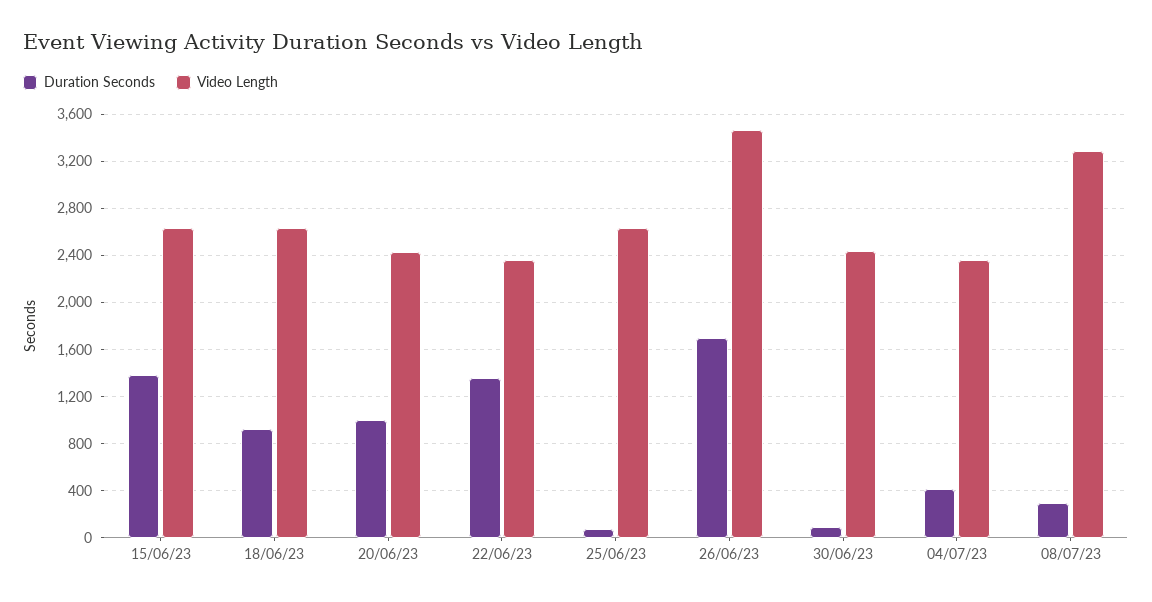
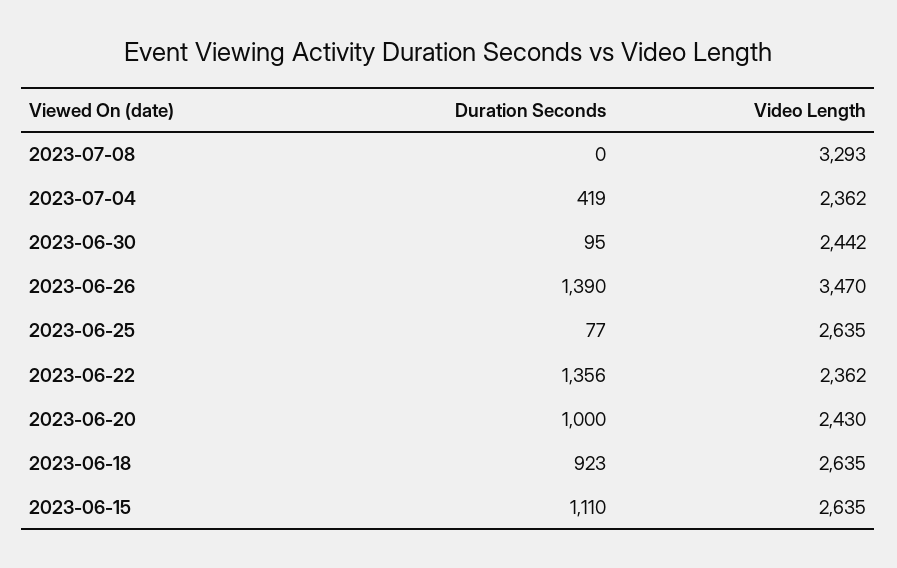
Duration Seconds, 15/06/23: 1400 -> 1110
Duration Seconds, 26/06/23: 1700 -> 1390
Duration Seconds, 08/07/23: 300 -> 0

